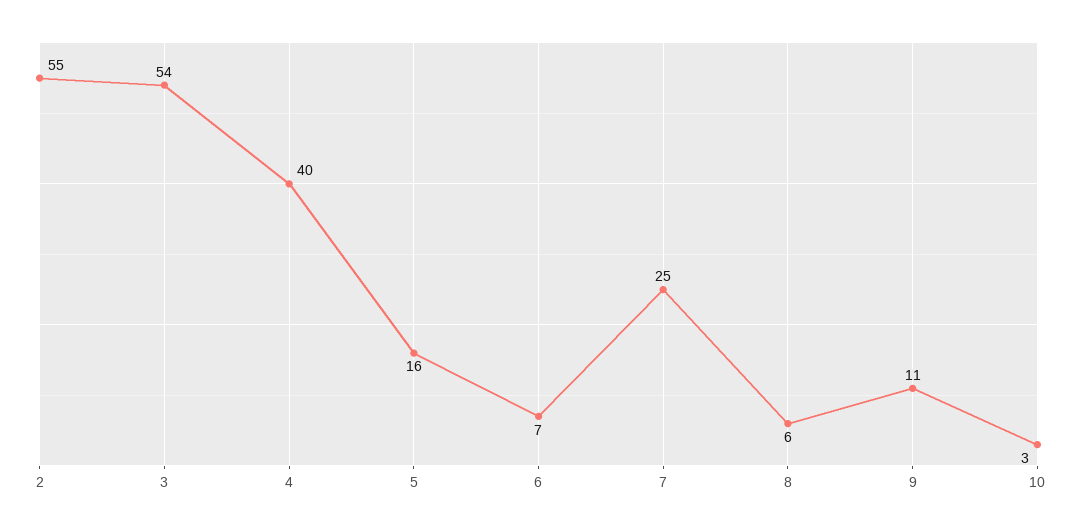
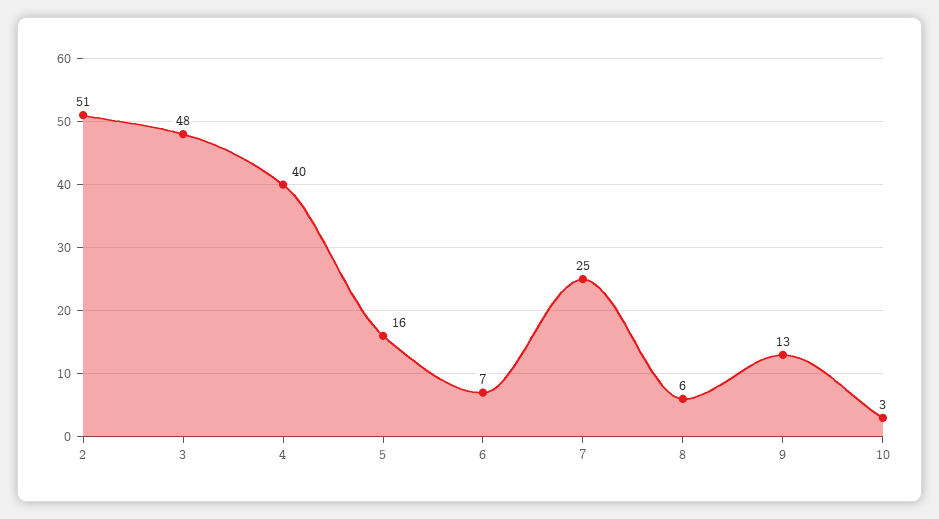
2: 55 -> 51
3: 54 -> 48
9: 11 -> 13

